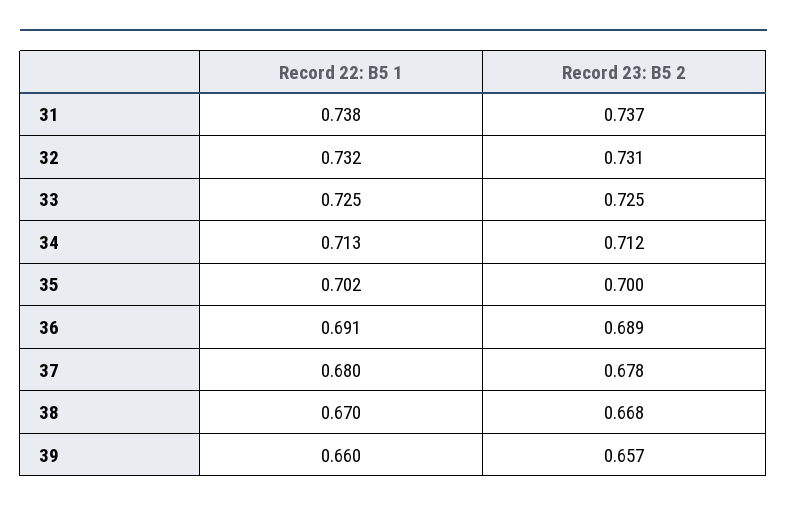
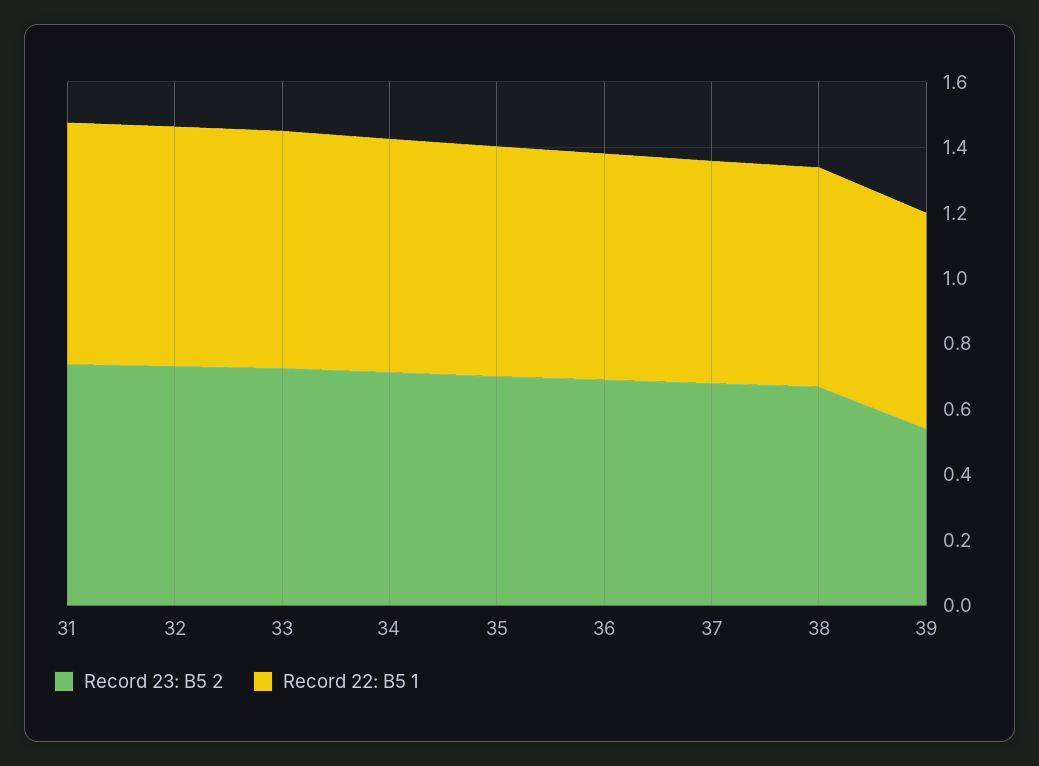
Record 23: B5 2, 39: 0.657 -> 0.55

